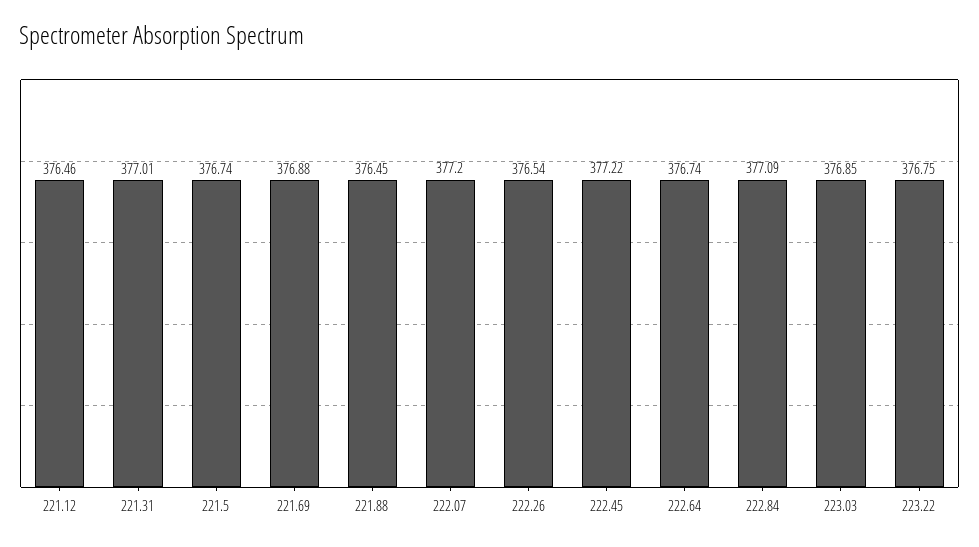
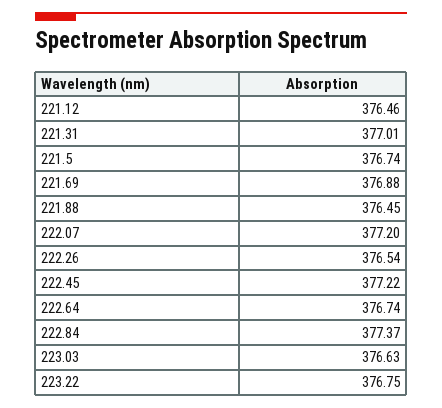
222.84: 377.09 -> 377.37
223.03: 376.85 -> 376.63

